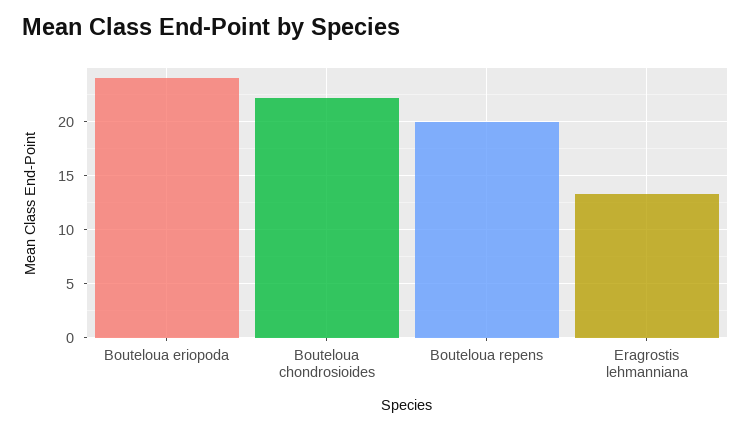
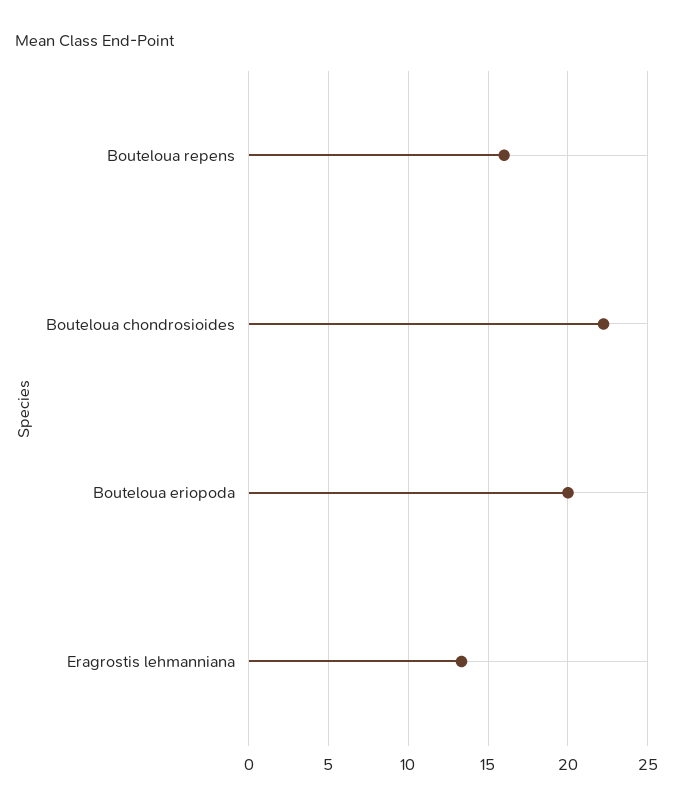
Bouteloua eriopoda: 24 -> 20
Bouteloua repens: 20 -> 16

